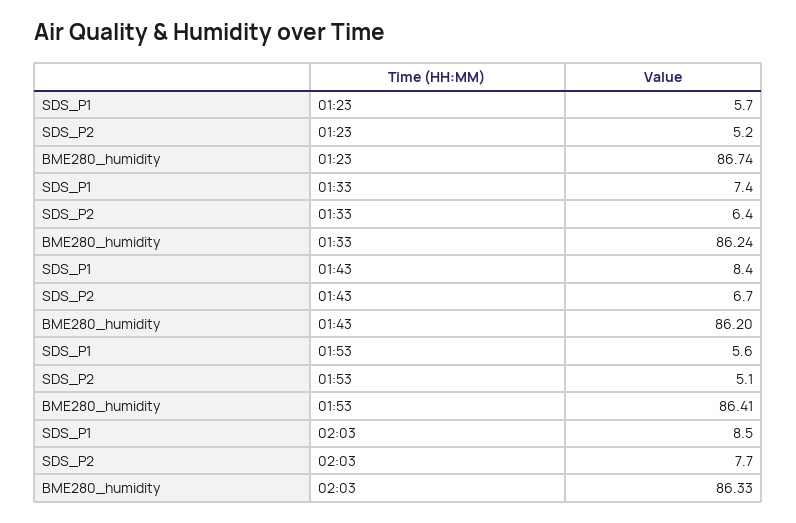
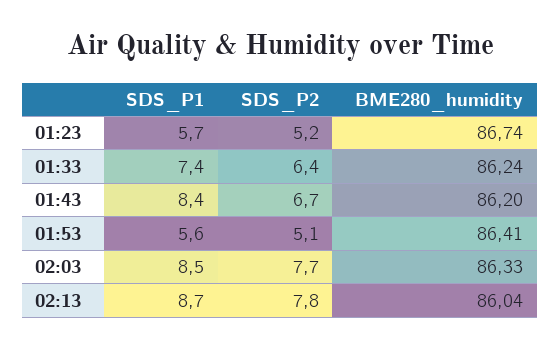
SDS_P1, 02:13: none -> 8.7
SDS_P2, 02:13: none -> 7.8
BME280_humidity, 02:13: none -> 86.04

